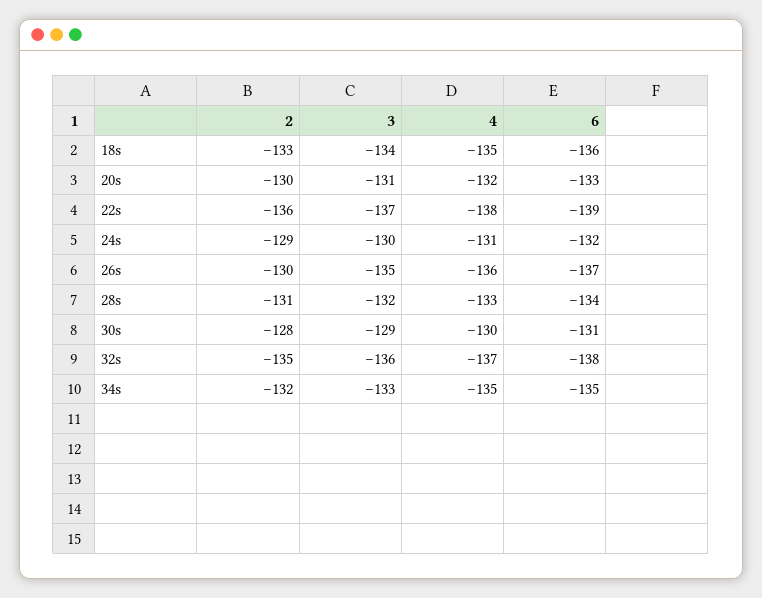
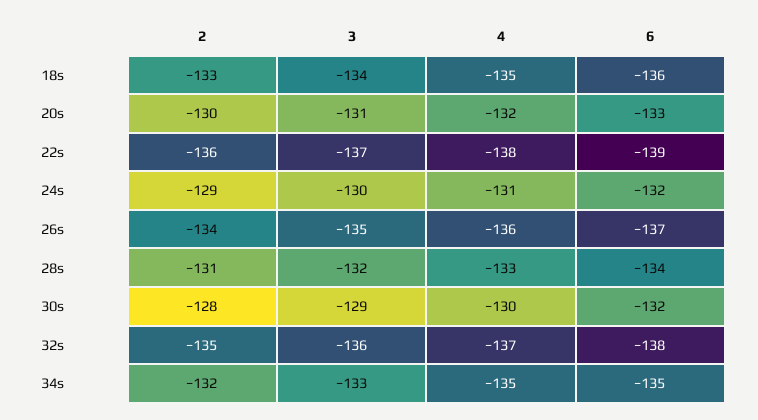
2, 26s: -130 -> -134
6, 30s: -131 -> -132

